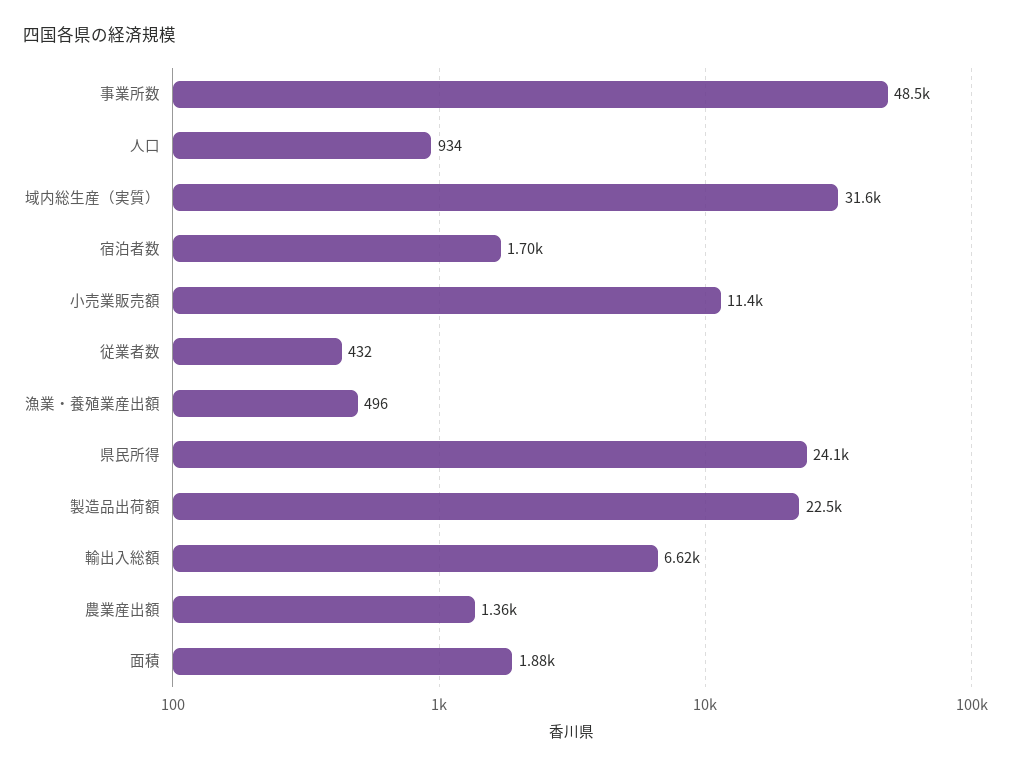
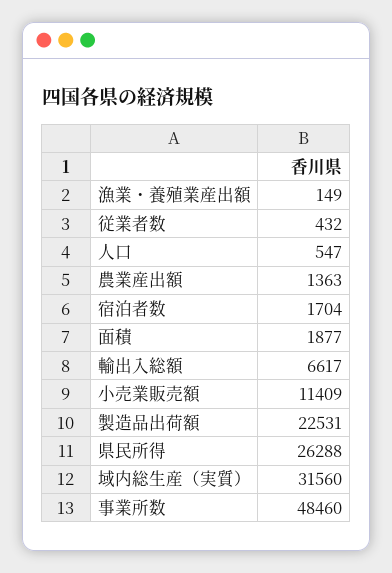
人口: 934 -> 547
漁業・養殖業産出額: 496 -> 149
県民所得: 24100 -> 26288

